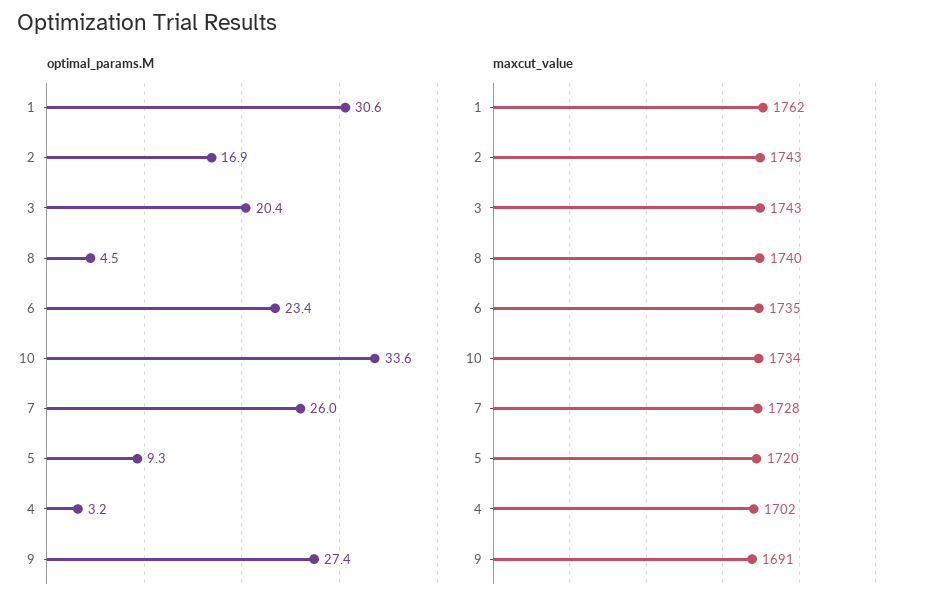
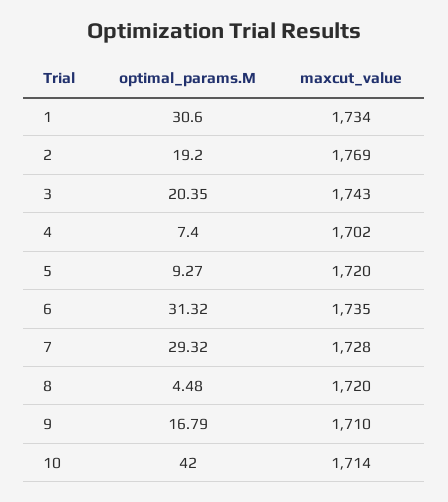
optimal_params.M, 2: 16.9 -> 19.2
optimal_params.M, 6: 23.4 -> 31.32
optimal_params.M, 10: 33.6 -> 42
optimal_params.M, 7: 26 -> 29.32
optimal_params.M, 4: 3.2 -> 7.4
optimal_params.M, 9: 27.4 -> 16.79
maxcut_value, 1: 1762 -> 1734
maxcut_value, 2: 1743 -> 1769
maxcut_value, 8: 1740 -> 1720
maxcut_value, 10: 1734 -> 1714
maxcut_value, 9: 1691 -> 1710

